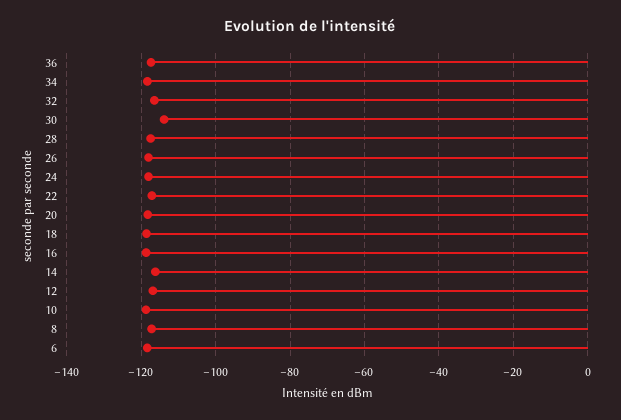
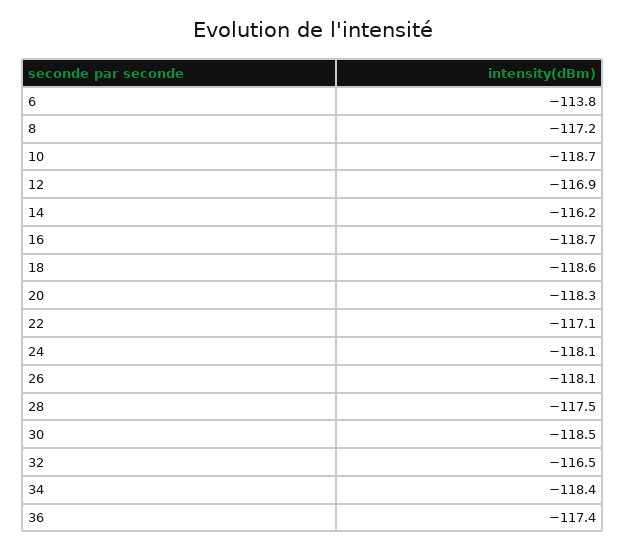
30: -114 -> -118.5
6: -118 -> -113.8

